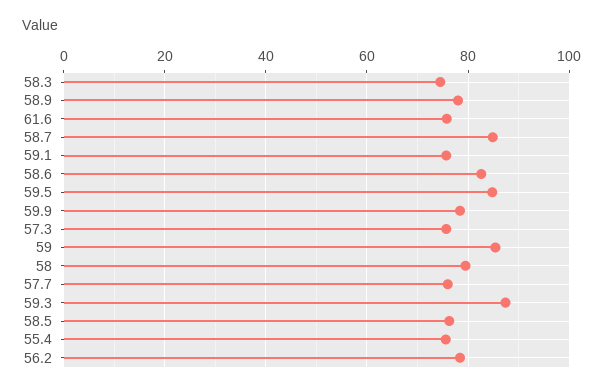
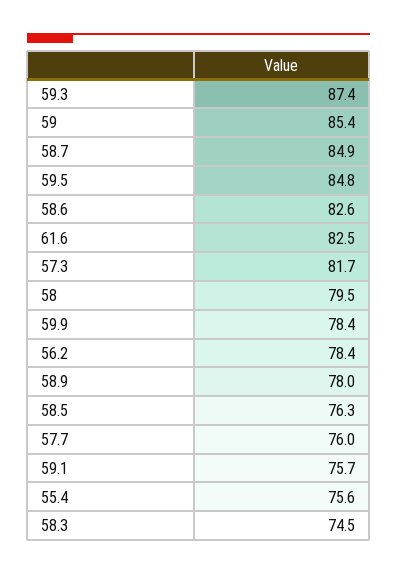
61.6: 76 -> 82.5
57.3: 76 -> 81.7

